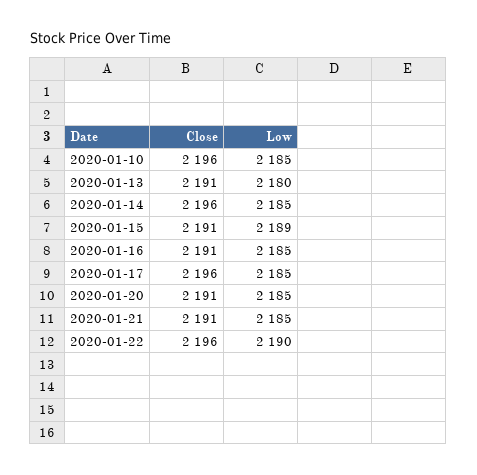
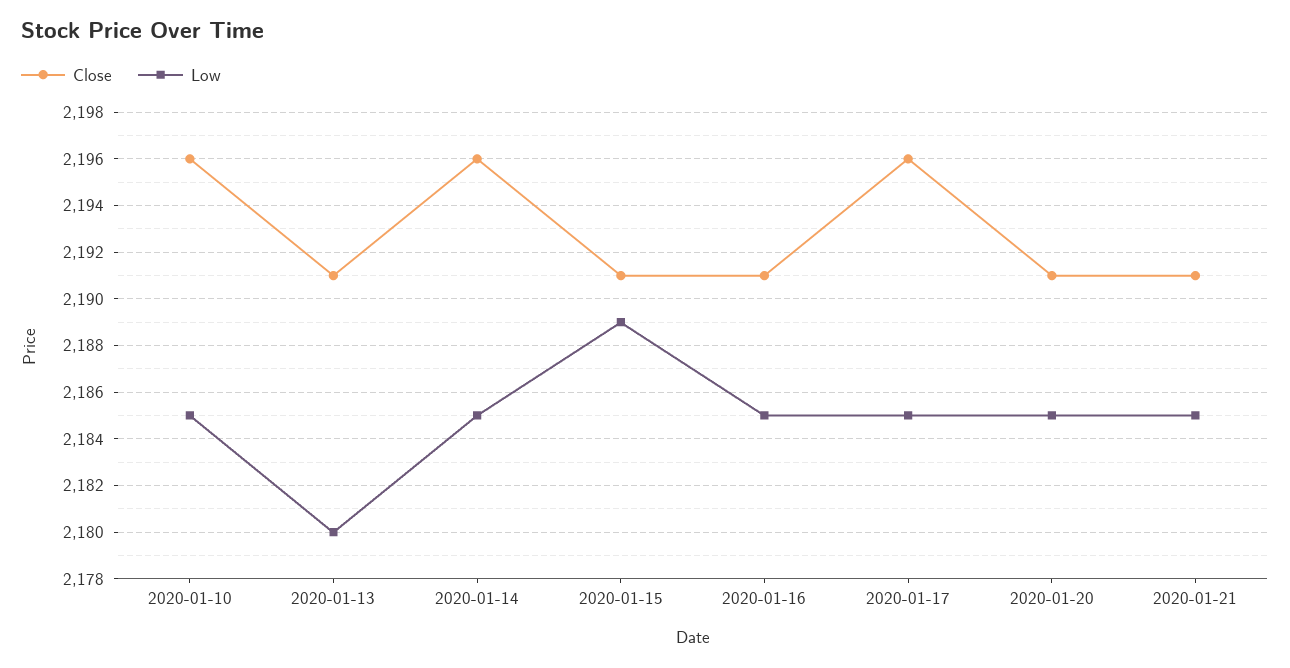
Close, 2020-01-22: 2196 -> none
Low, 2020-01-22: 2190 -> none

